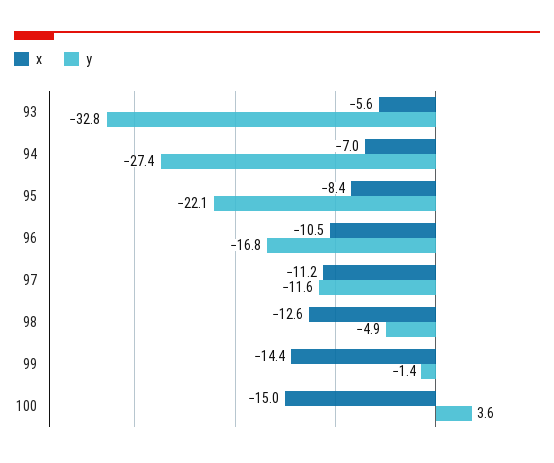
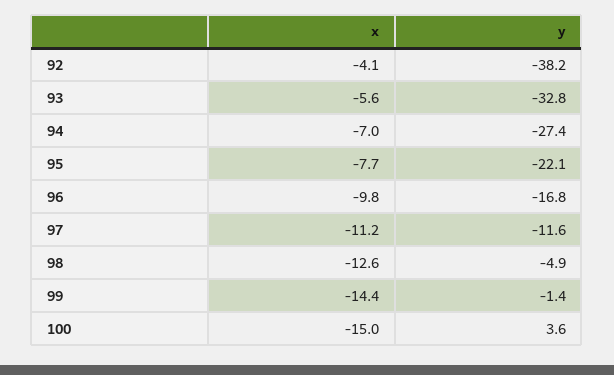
x, 95: -8.4 -> -7.7
x, 96: -10.5 -> -9.8
x, 92: none -> -4.1
y, 92: none -> -38.2

